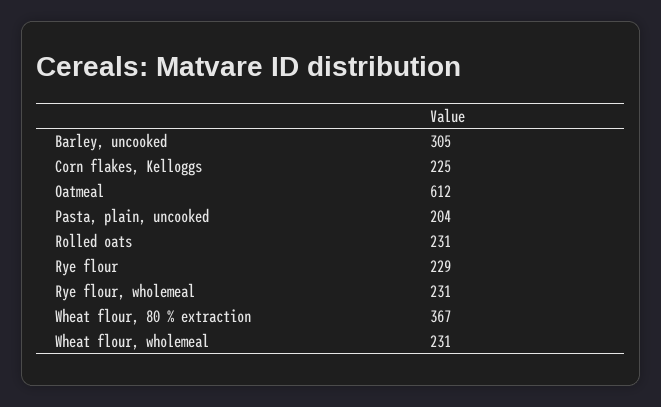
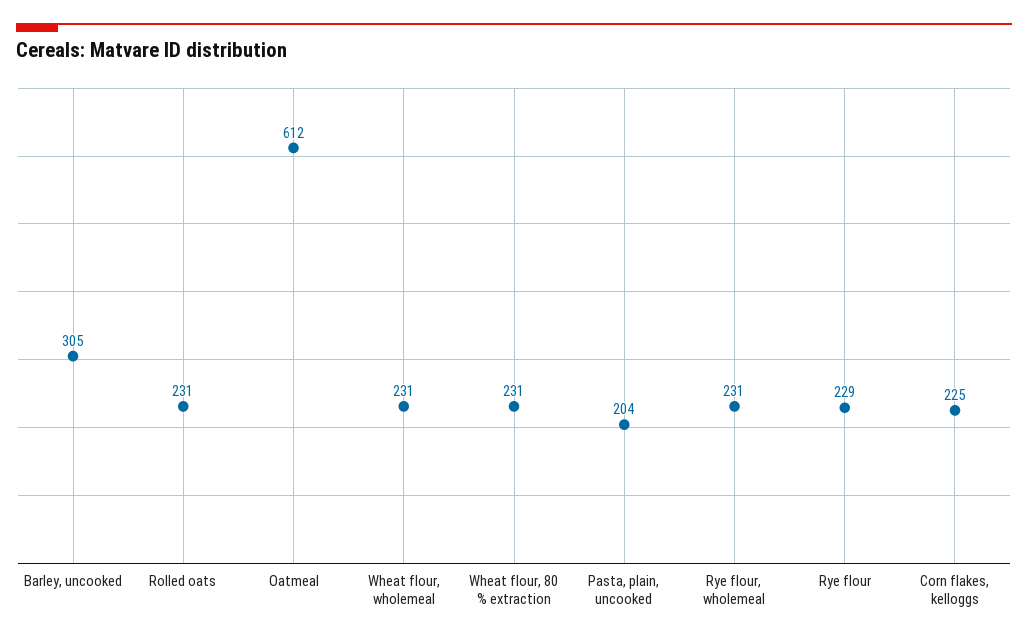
Wheat flour, 80 % extraction: 367 -> 231

